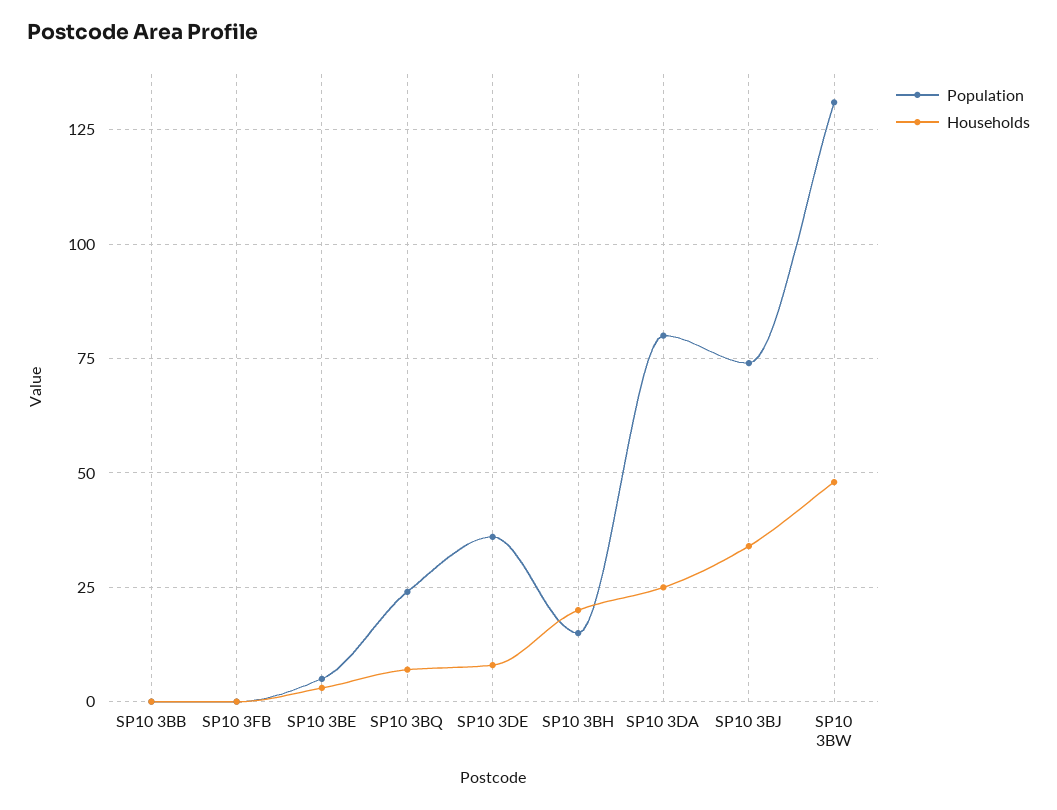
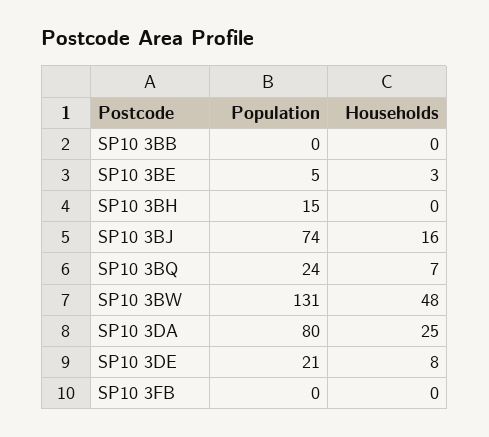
Population, SP10 3DE: 35 -> 21
Households, SP10 3BH: 20 -> 0
Households, SP10 3BJ: 35 -> 16

